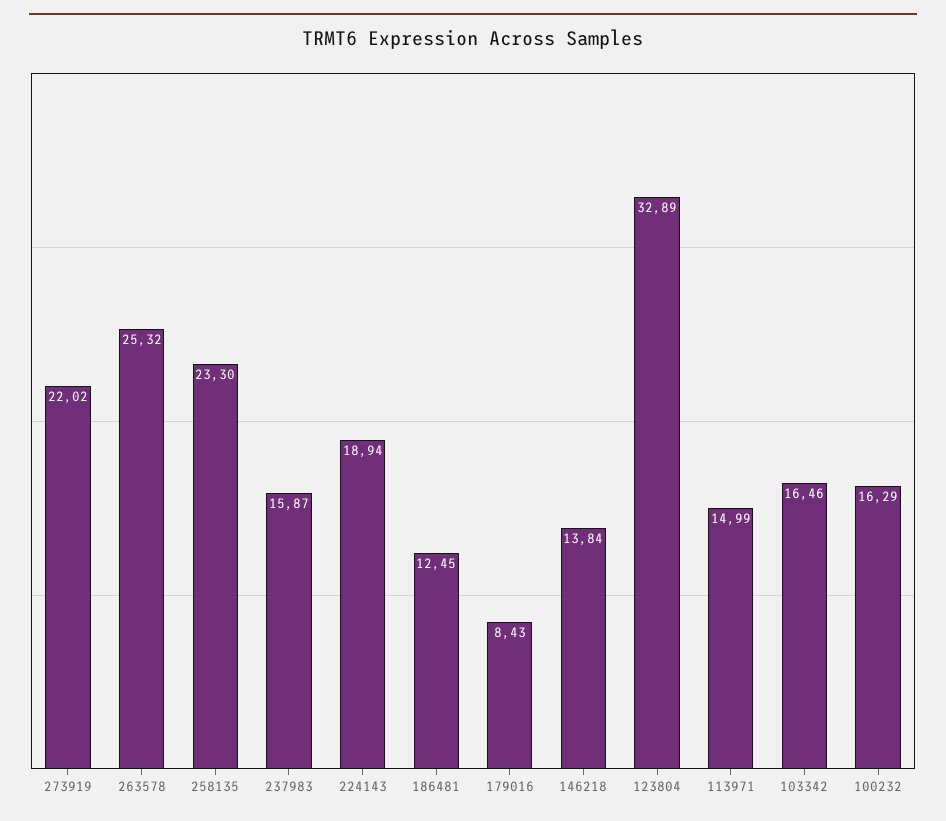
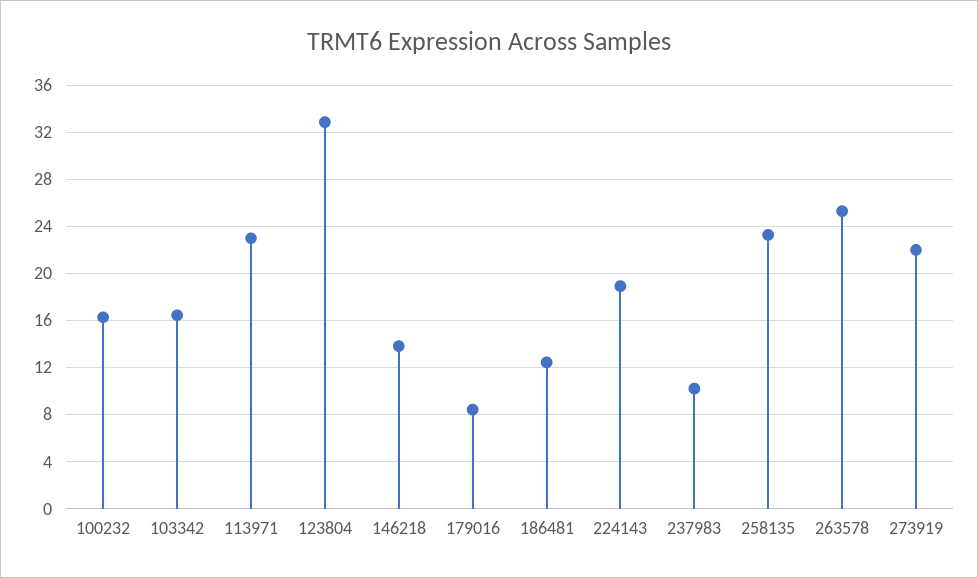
237983: 15.87 -> 10
113971: 14.99 -> 23

